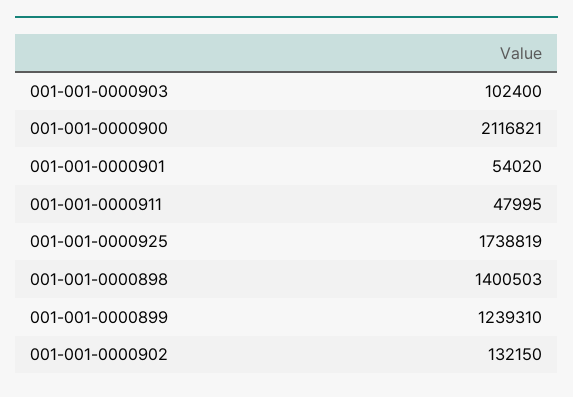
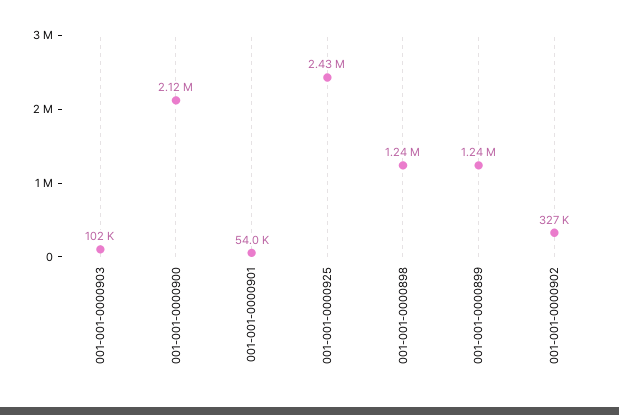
001-001-0000911: 47995 -> none
001-001-0000925: 1738819 -> 2430000
001-001-0000898: 1400503 -> 1240000
001-001-0000902: 132150 -> 327000

